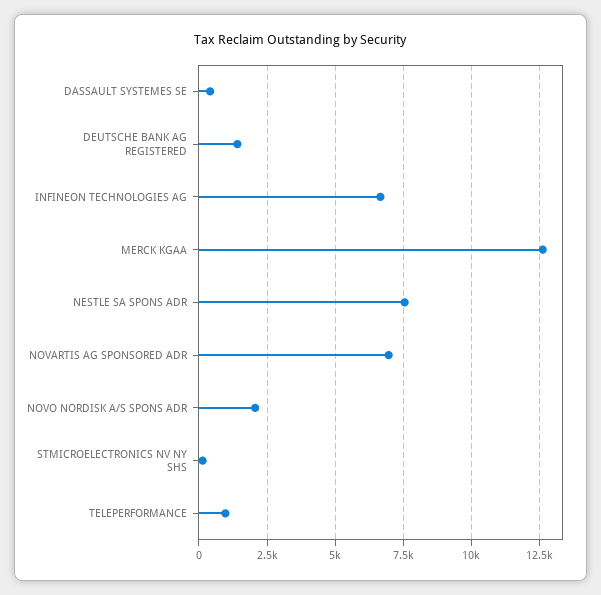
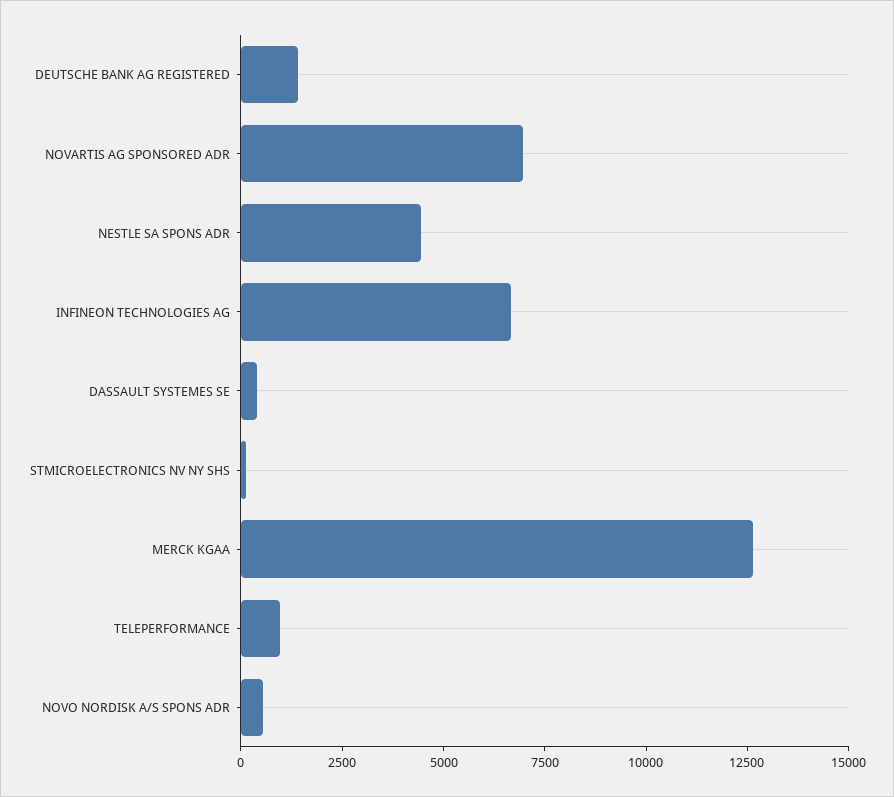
NESTLE SA SPONS ADR: 7500 -> 4500
NOVO NORDISK A/S SPONS ADR: 2000 -> 500

